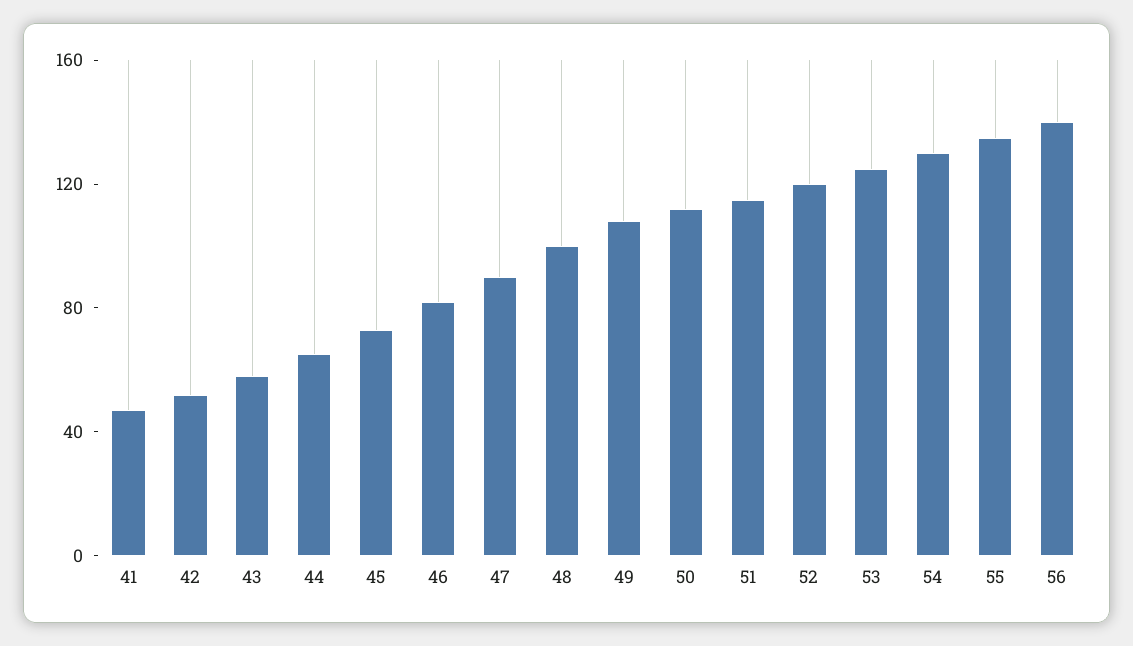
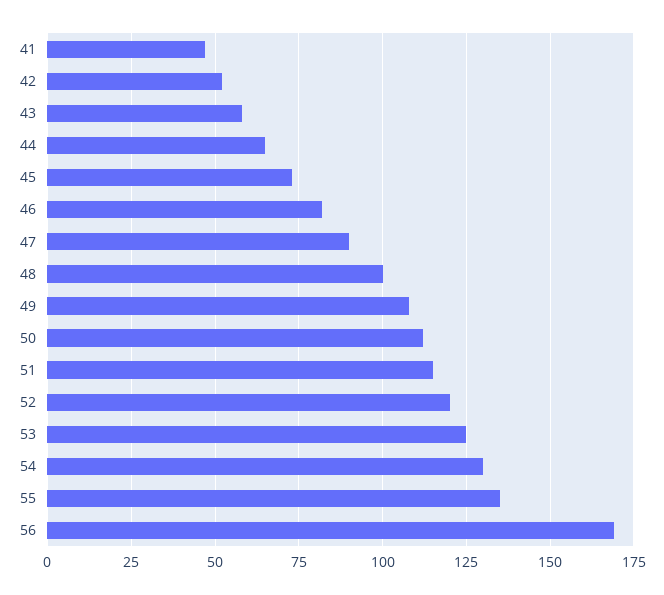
56: 140 -> 170

